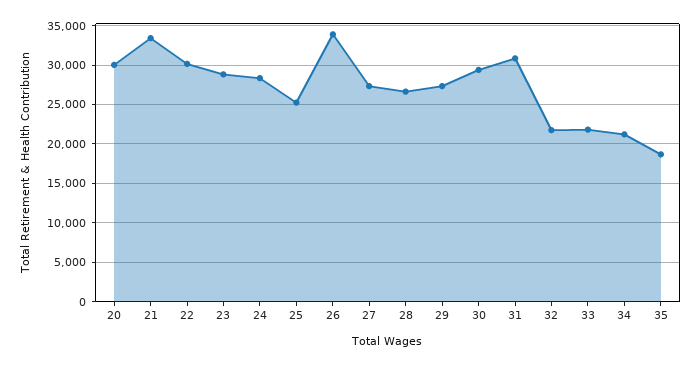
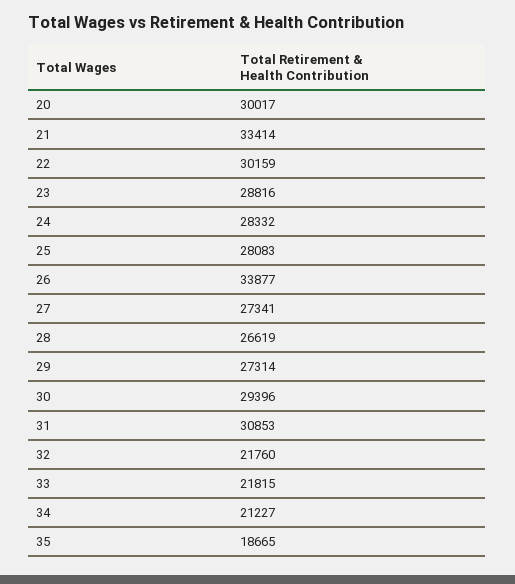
25: 25000 -> 28083

